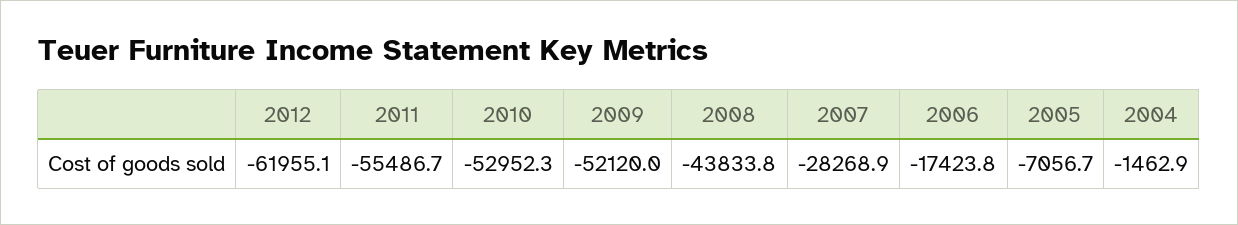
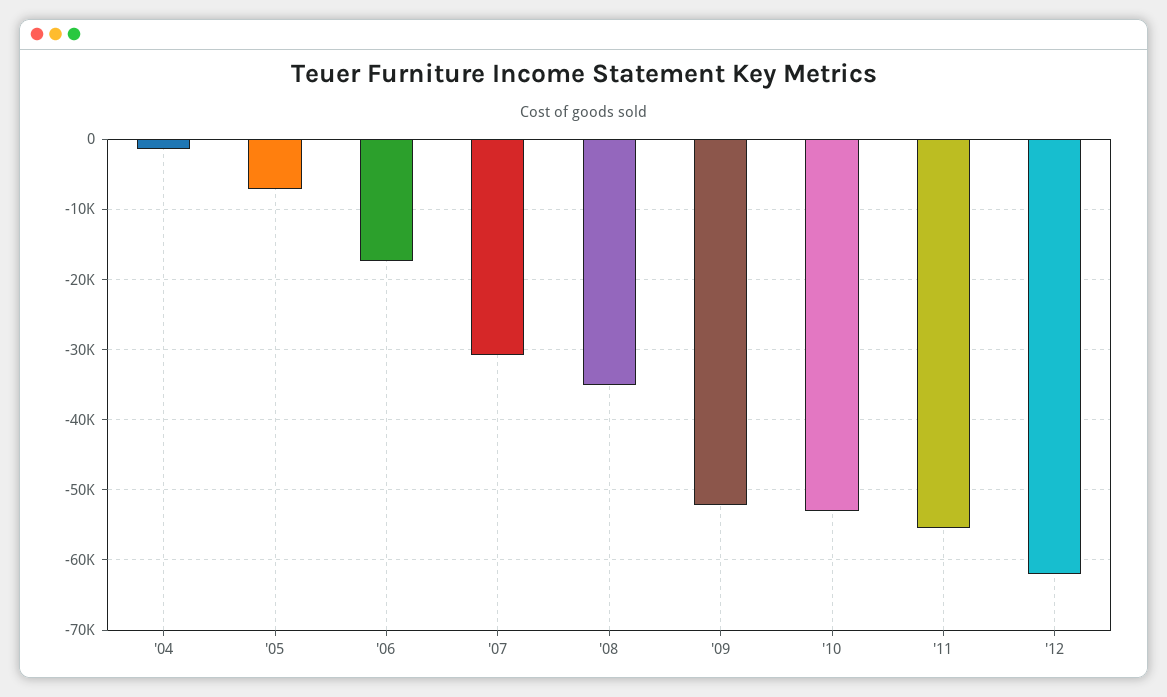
2008: -43833.8 -> -35000
2007: -28268.9 -> -31000

